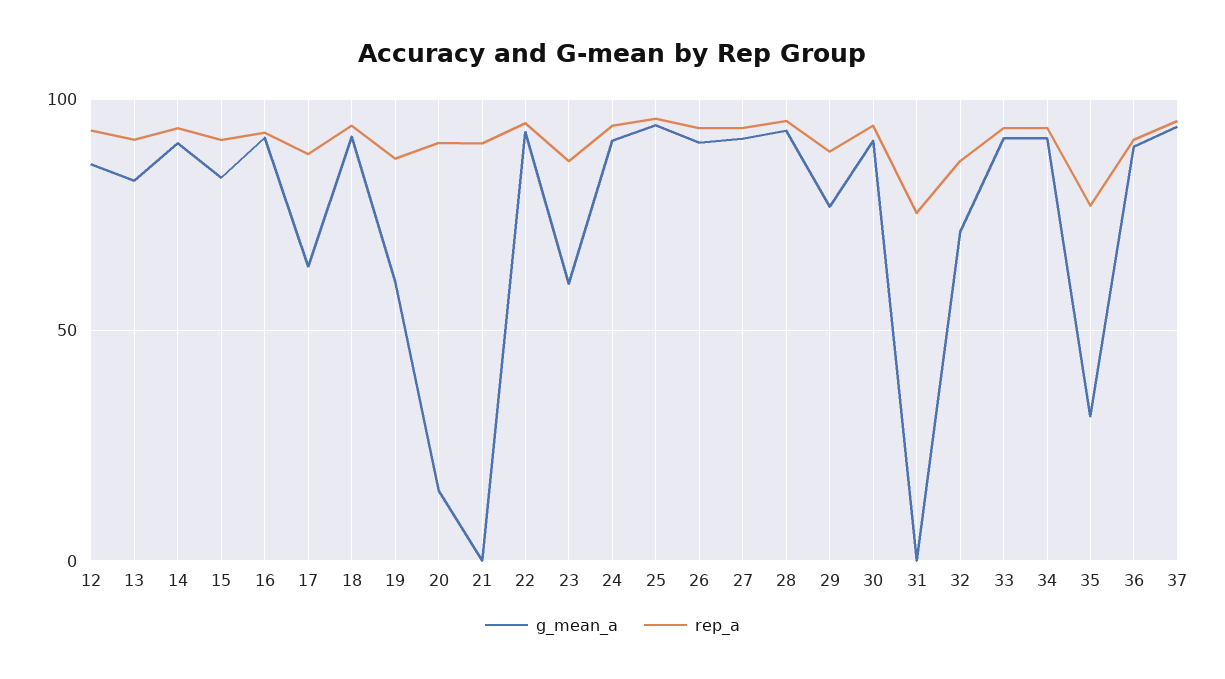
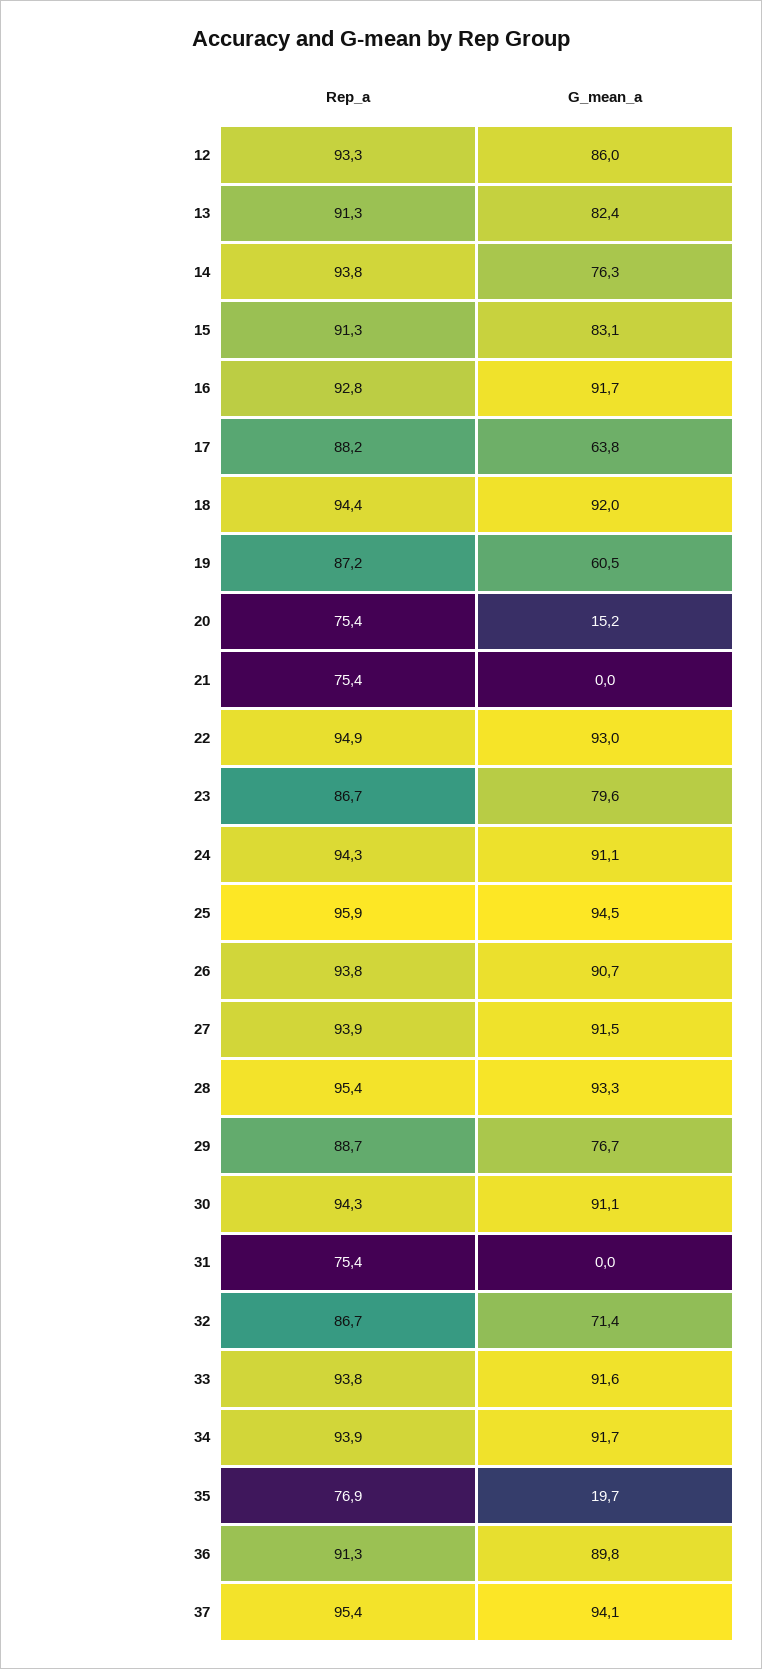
g_mean_a, 14: 90 -> 76.3
rep_a, 20: 90 -> 75.4
rep_a, 21: 90 -> 75.4
g_mean_a, 23: 60 -> 79.6
g_mean_a, 35: 30 -> 19.7

